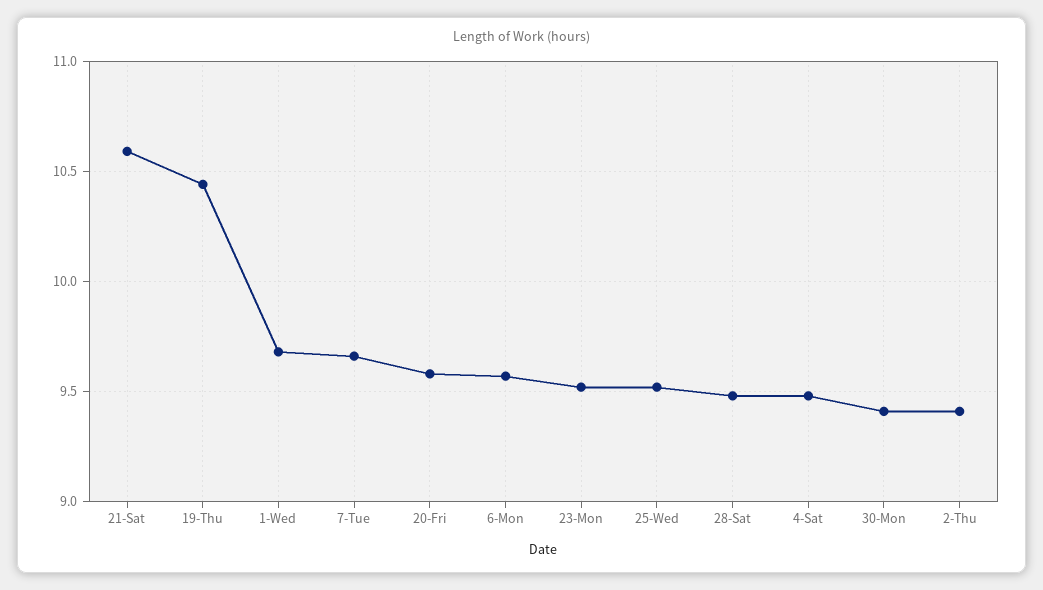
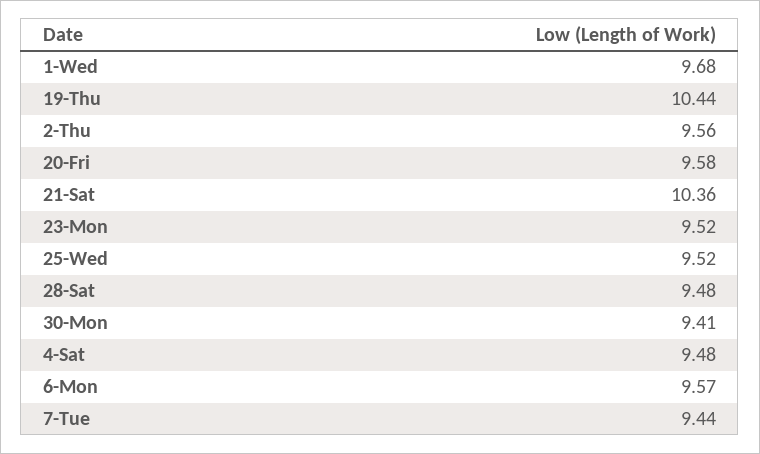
21-Sat: 10.6 -> 10.36
7-Tue: 9.65 -> 9.44
2-Thu: 9.4 -> 9.56

